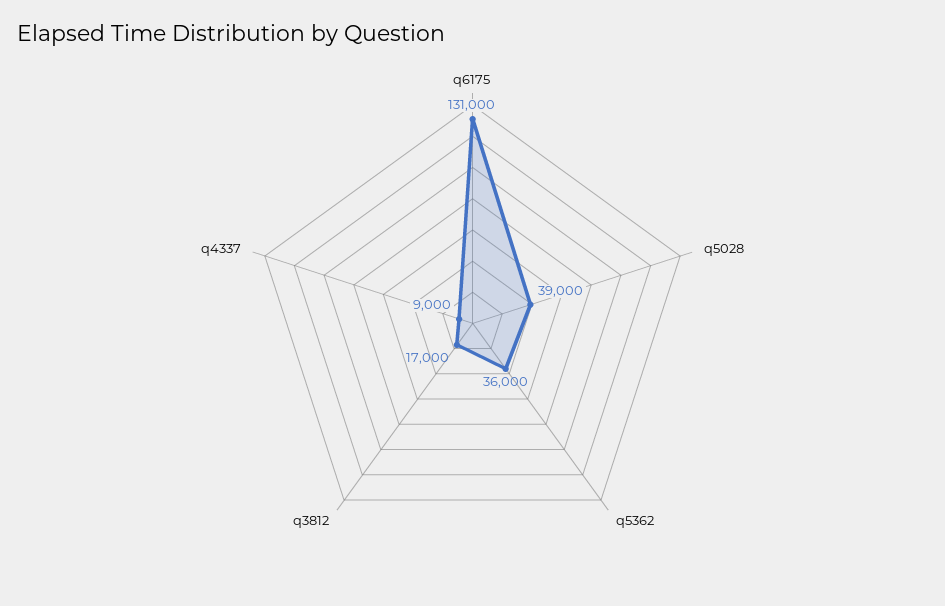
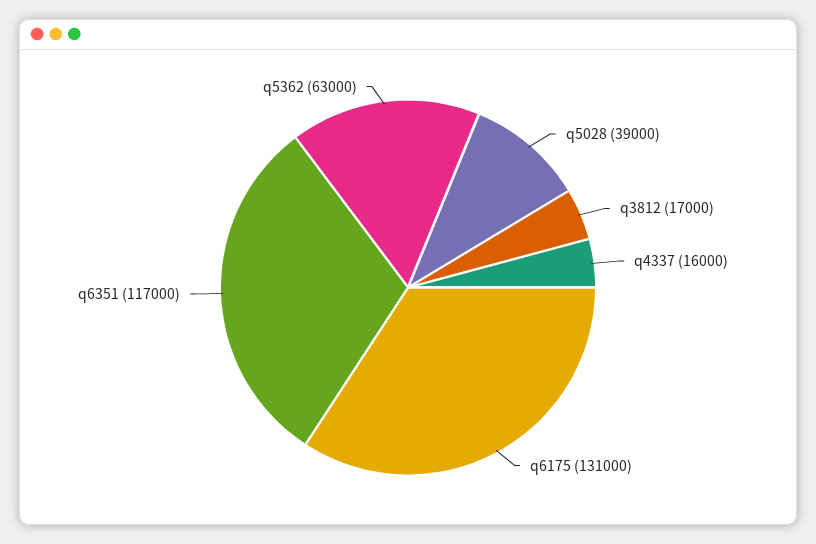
q5362: 36000 -> 63000
q4337: 9000 -> 16000
q6351: none -> 117000

